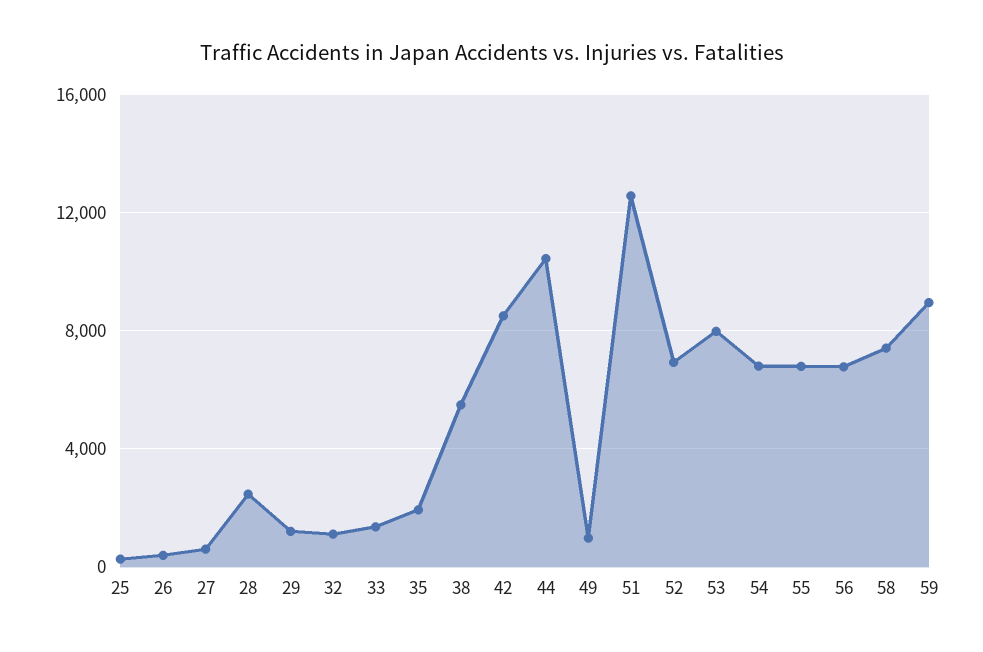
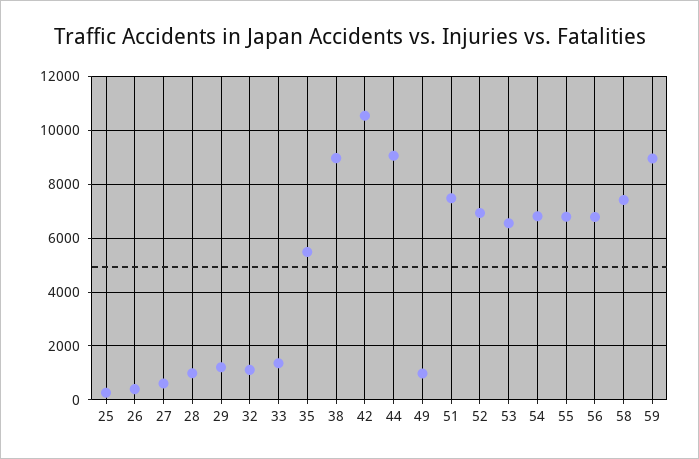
28: 2500 -> 1000
35: 2000 -> 5500
38: 5500 -> 9000
42: 8500 -> 10500
44: 10500 -> 9000
51: 12500 -> 7500
53: 8000 -> 6500

